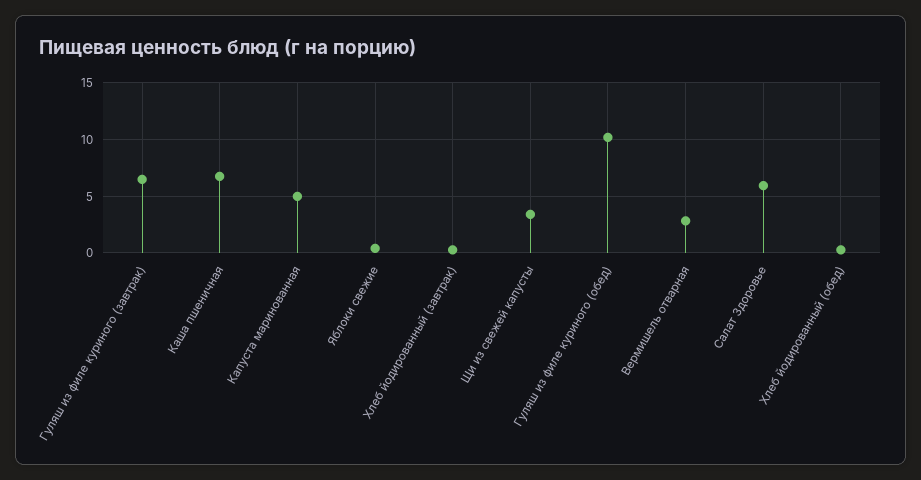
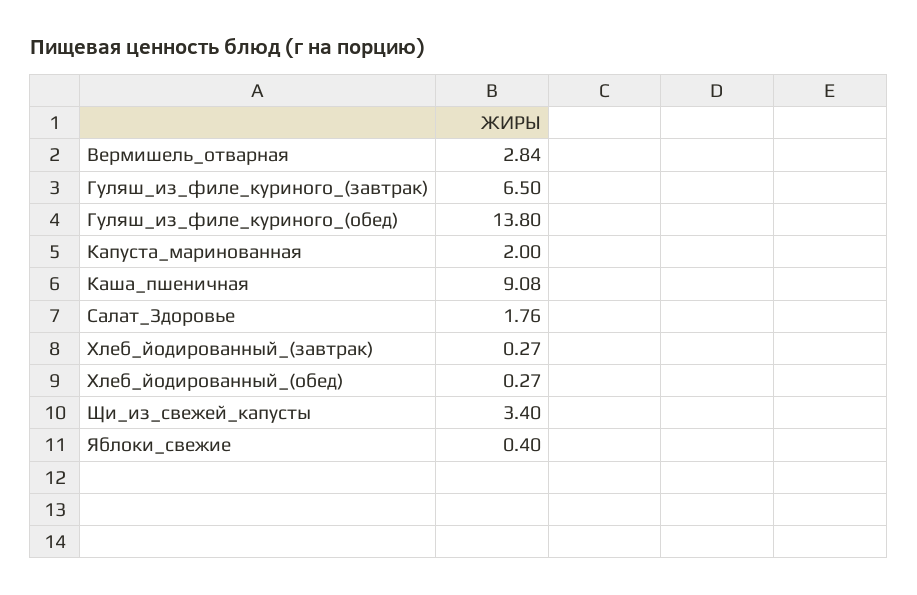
Каша пшеничная: 7 -> 9.08
Капуста маринованная: 5 -> 2
Гуляш из филе куриного (обед): 10 -> 13.8
Салат Здоровье: 6 -> 1.76

